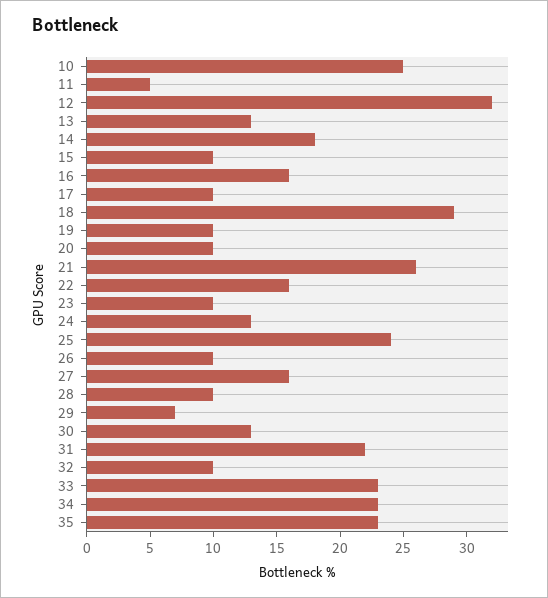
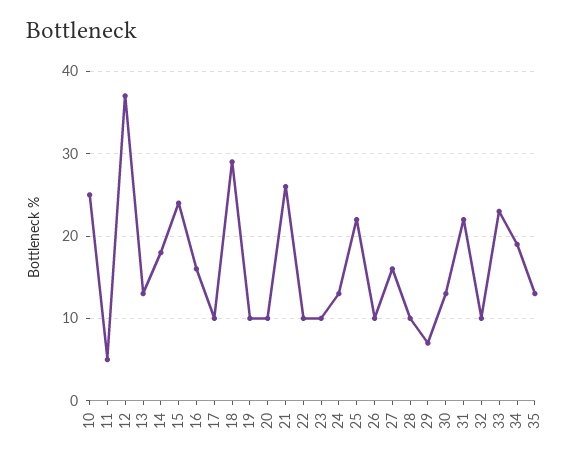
12: 32 -> 37
15: 10 -> 24
22: 16 -> 10
25: 24 -> 22
34: 23 -> 19
35: 23 -> 13

